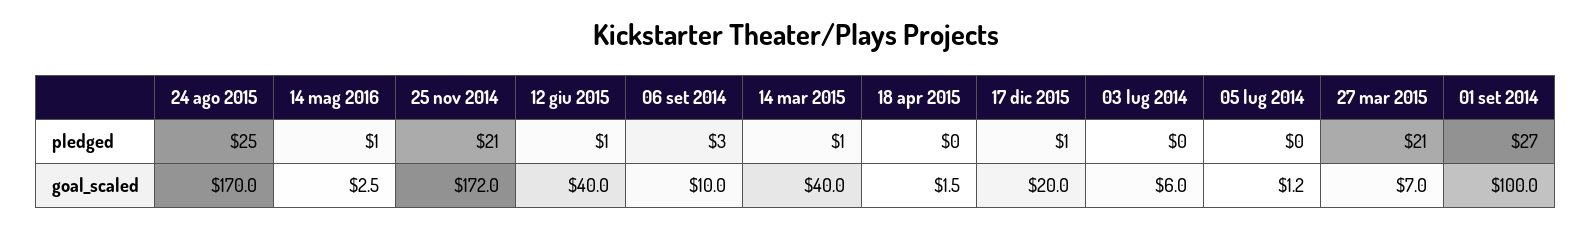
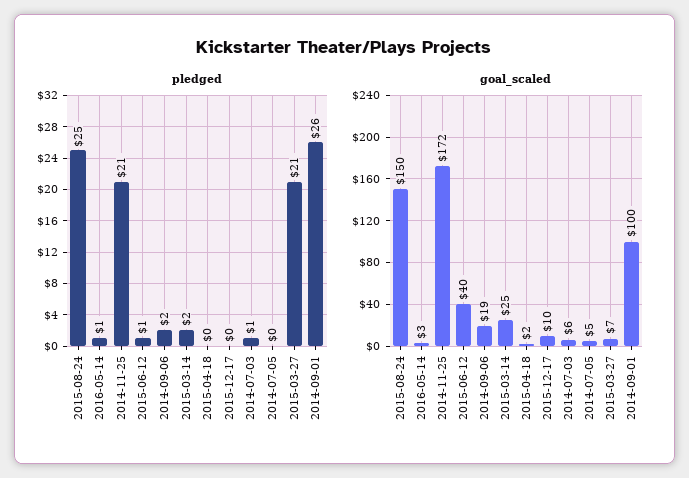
pledged, 06 set 2014: 3 -> 2
pledged, 14 mar 2015: 1 -> 2
pledged, 17 dic 2015: 1 -> 0
pledged, 03 lug 2014: 0 -> 1
pledged, 01 set 2014: 27 -> 26
goal_scaled, 24 ago 2015: 170 -> 150
goal_scaled, 06 set 2014: 10 -> 19
goal_scaled, 14 mar 2015: 40 -> 25
goal_scaled, 17 dic 2015: 20 -> 10
goal_scaled, 05 lug 2014: 1.2 -> 5

